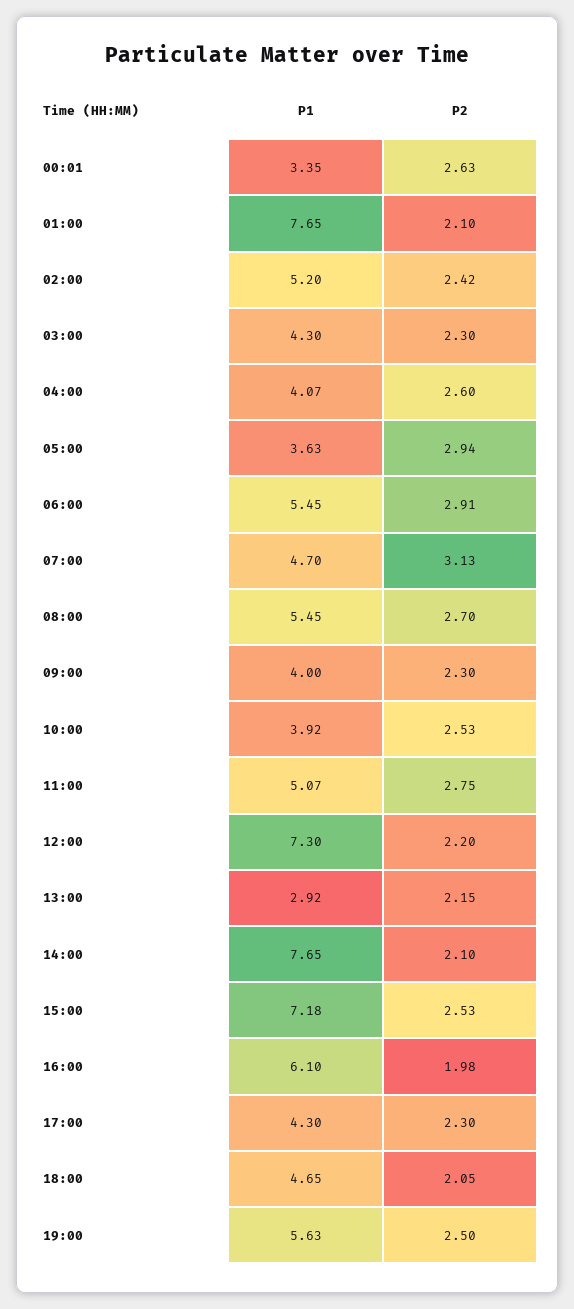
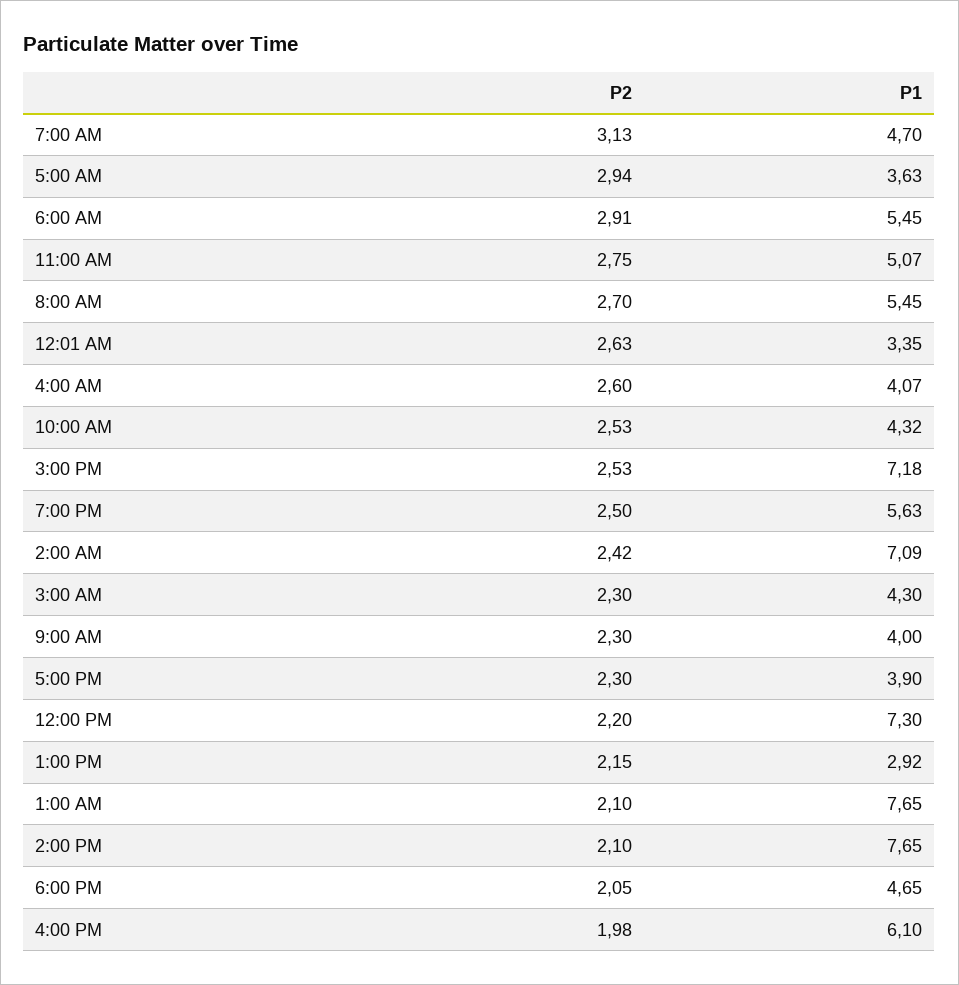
P1, 02:00: 5.2 -> 7.09
P1, 10:00: 3.92 -> 4.32
P1, 17:00: 4.3 -> 3.9

